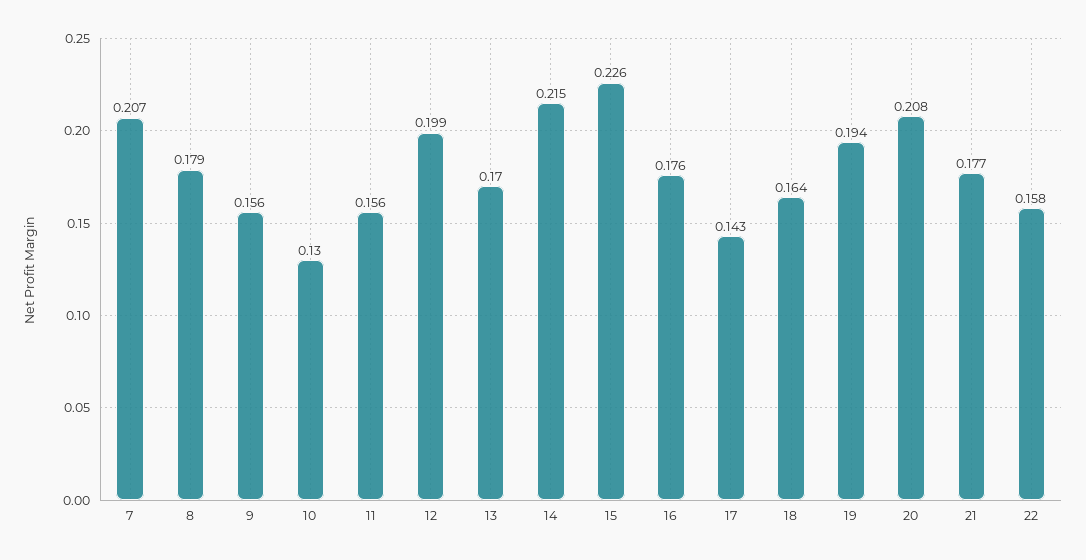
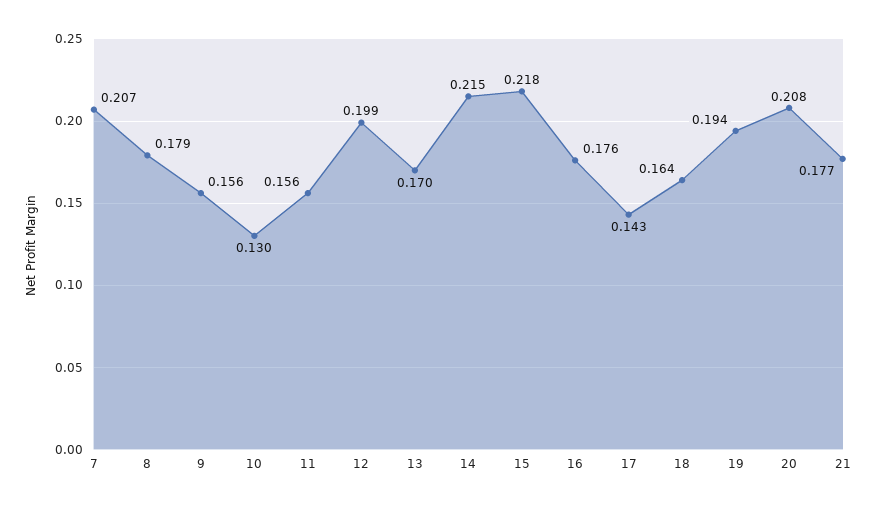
15: 0.226 -> 0.218
22: 0.158 -> none

